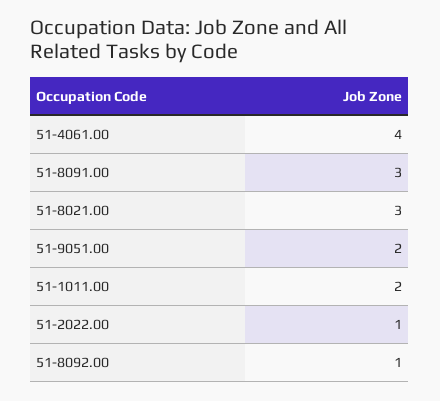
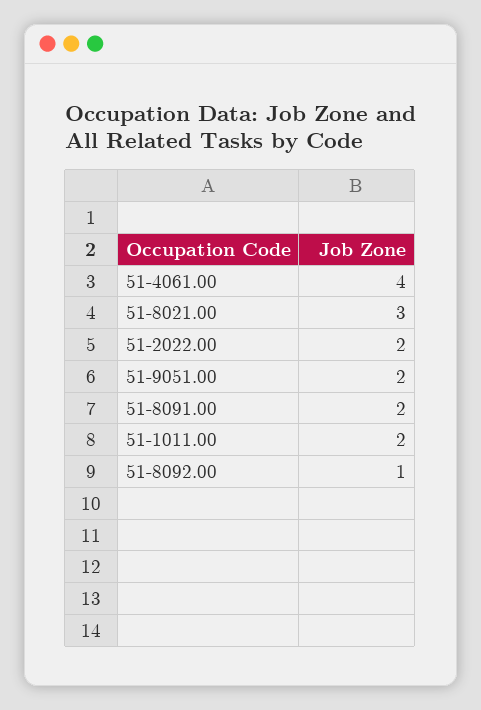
51-8091.00: 3 -> 2
51-2022.00: 1 -> 2

